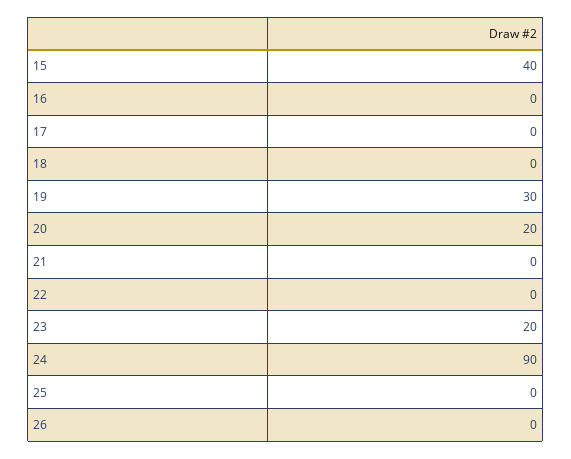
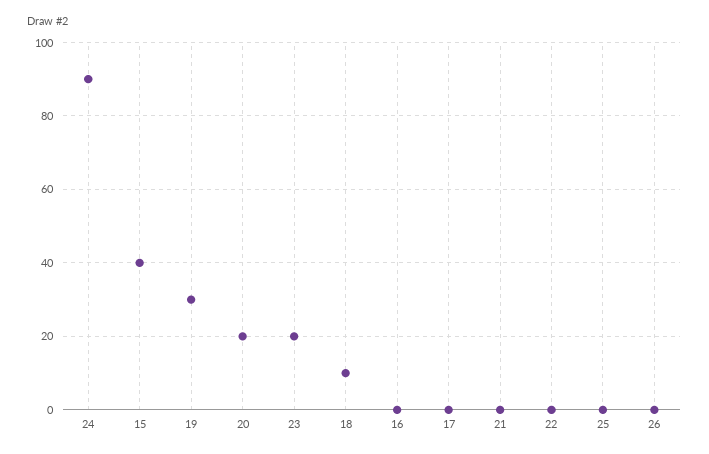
18: 0 -> 10

